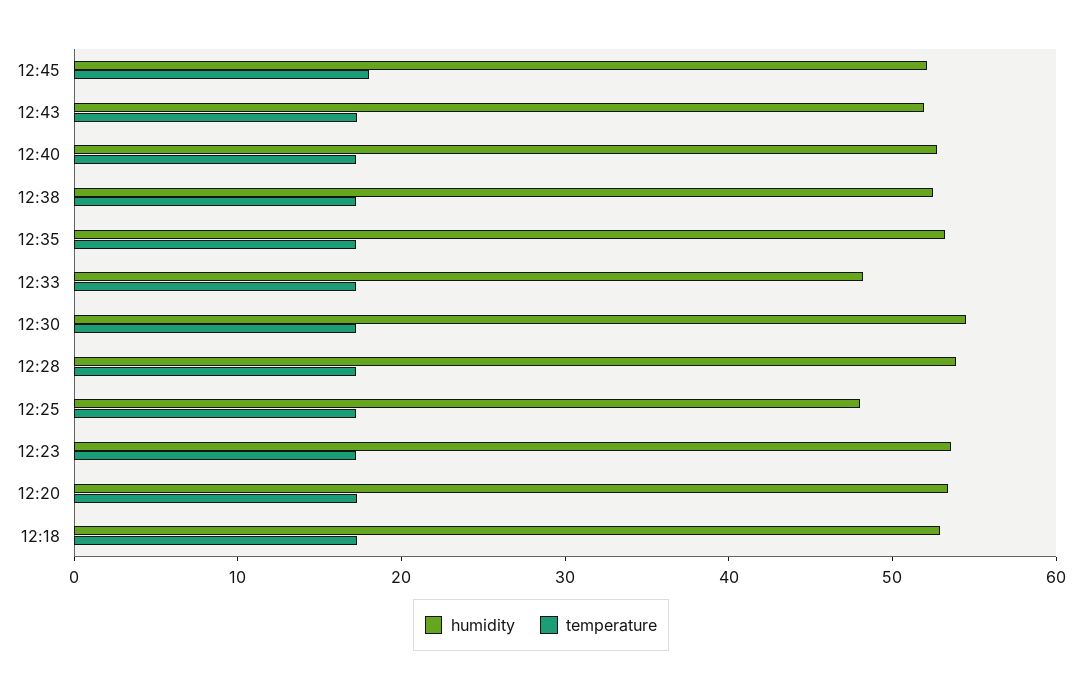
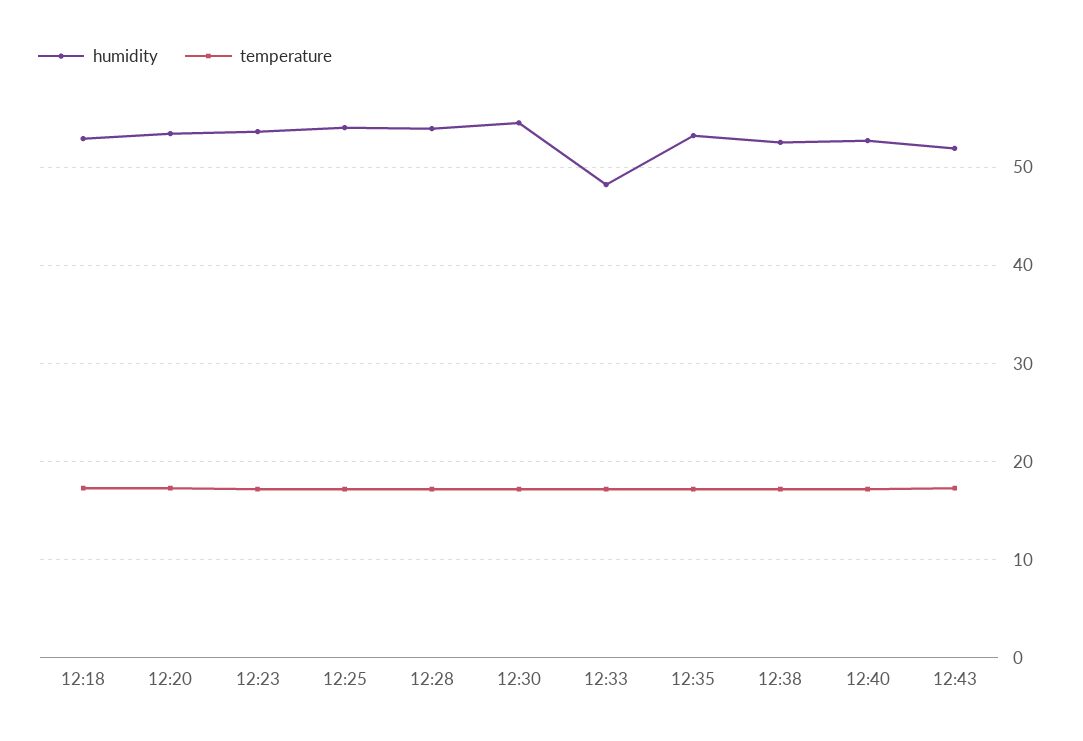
humidity, 12:45: 52 -> none
temperature, 12:45: 18 -> none
humidity, 12:25: 48 -> 54

